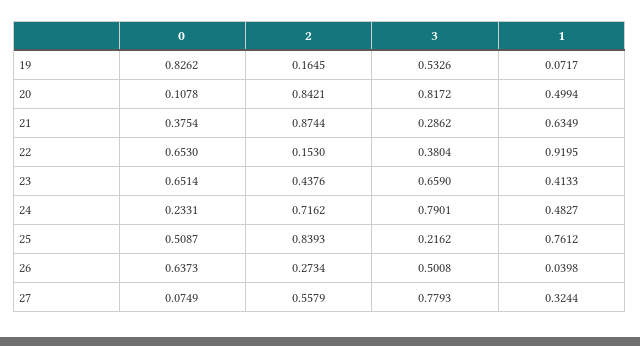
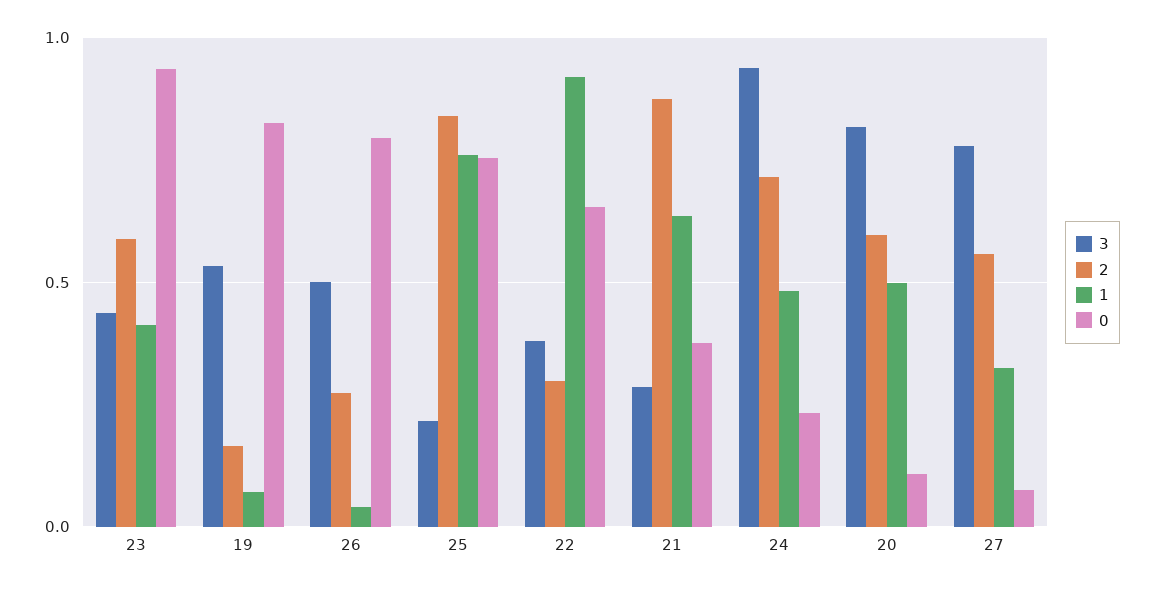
2, 20: 0.8421 -> 0.6
2, 22: 0.153 -> 0.3
0, 23: 0.6514 -> 0.95
2, 23: 0.4376 -> 0.6
3, 23: 0.659 -> 0.45
3, 24: 0.7901 -> 0.95
0, 25: 0.5087 -> 0.75
0, 26: 0.6373 -> 0.8

